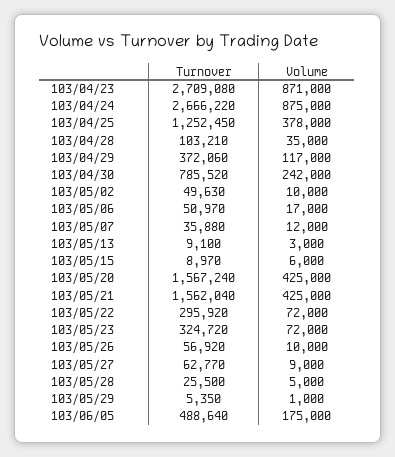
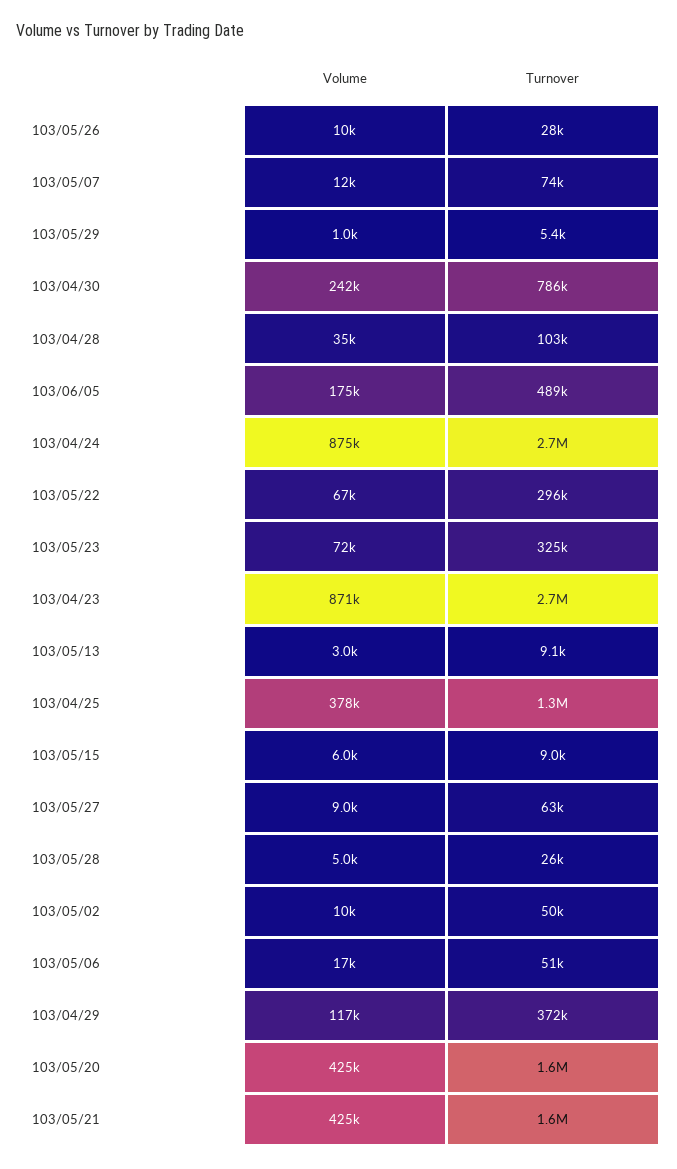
Turnover, 103/05/07: 35880 -> 74000
Volume, 103/05/22: 72000 -> 67000
Turnover, 103/05/26: 56920 -> 28000

